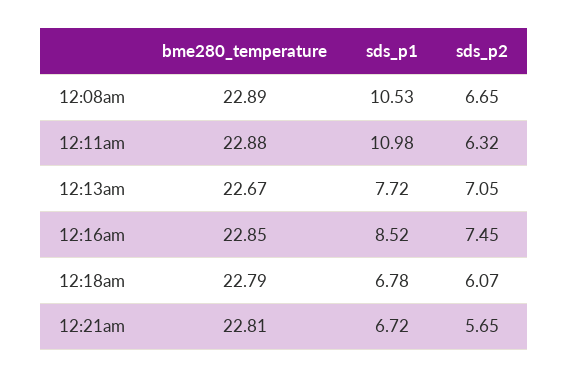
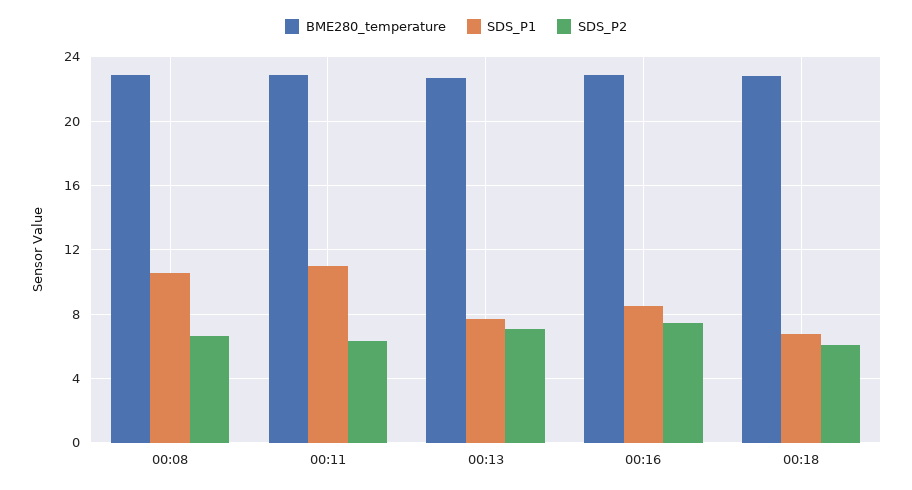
bme280_temperature, 12:21am: 22.81 -> none
sds_p1, 12:21am: 6.72 -> none
sds_p2, 12:21am: 5.65 -> none

